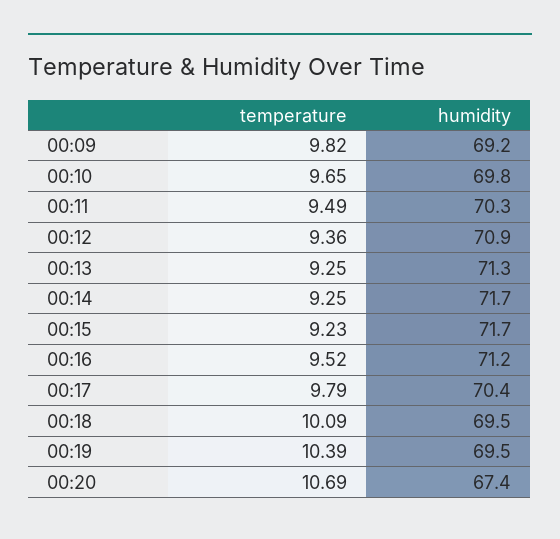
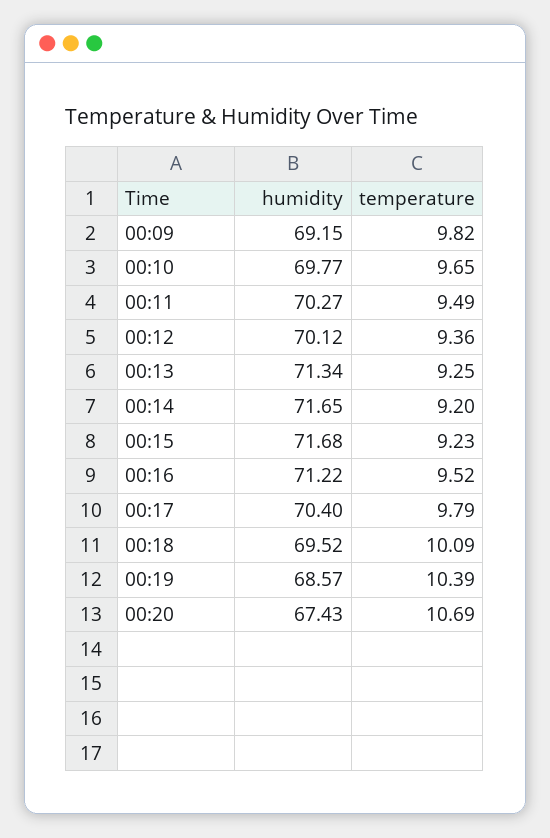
humidity, 00:12: 70.9 -> 70.12
temperature, 00:14: 9.25 -> 9.2
humidity, 00:19: 69.5 -> 68.57

